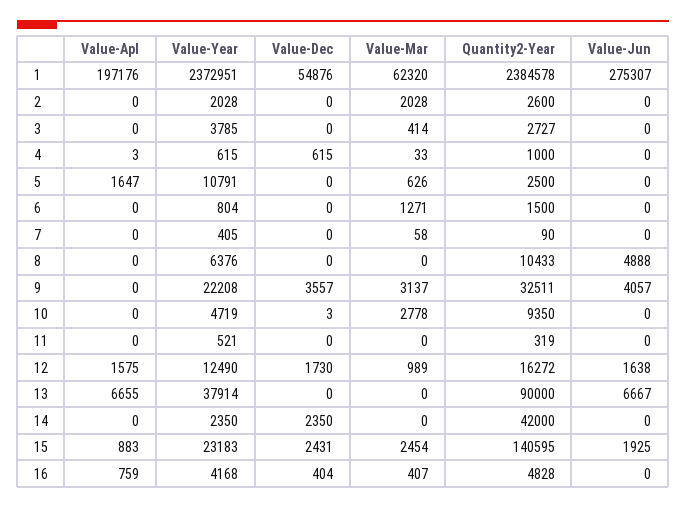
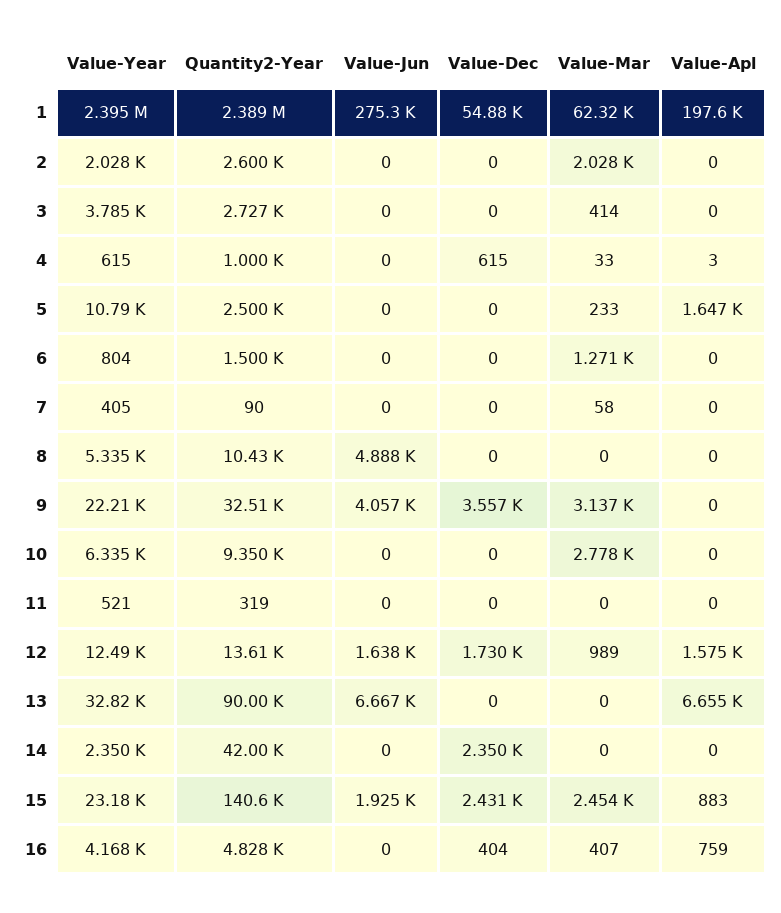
Value-Apl, 1: 197176 -> 197600
Value-Year, 1: 2372951 -> 2395000
Quantity2-Year, 1: 2384578 -> 2389000
Value-Mar, 5: 626 -> 233
Value-Year, 8: 6376 -> 5335
Value-Year, 10: 4719 -> 6335
Value-Dec, 10: 3 -> 0
Quantity2-Year, 12: 16272 -> 13610
Value-Year, 13: 37914 -> 32820

